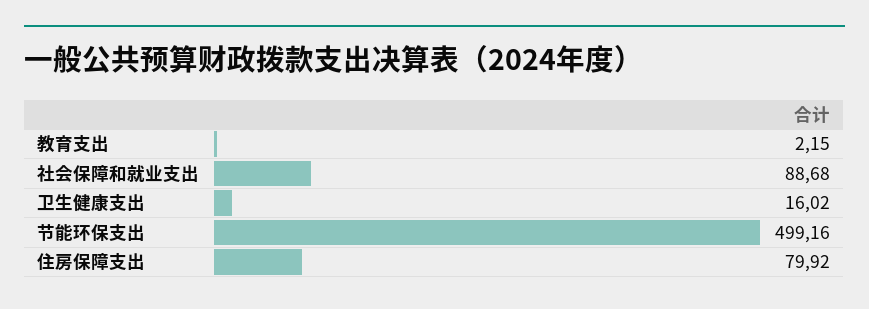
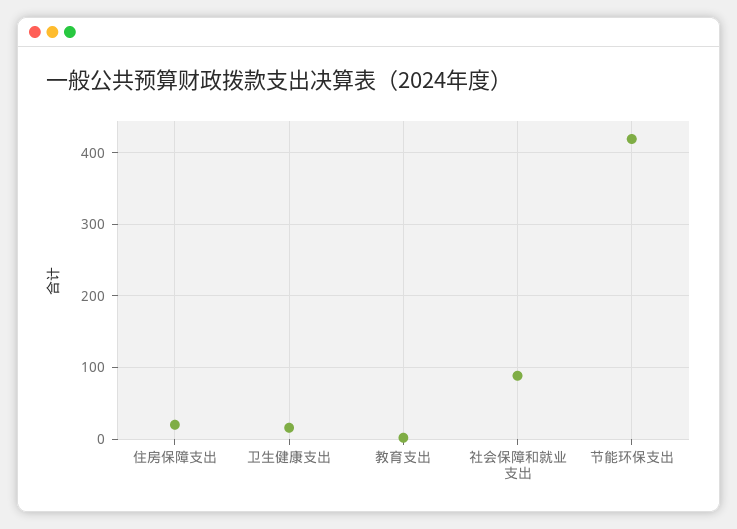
节能环保支出: 499.16 -> 420
住房保障支出: 79.92 -> 20

